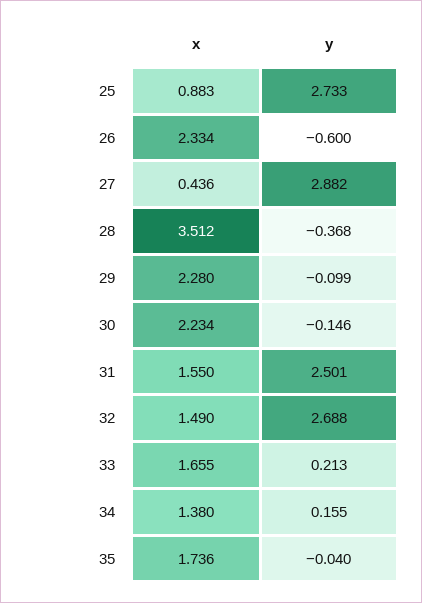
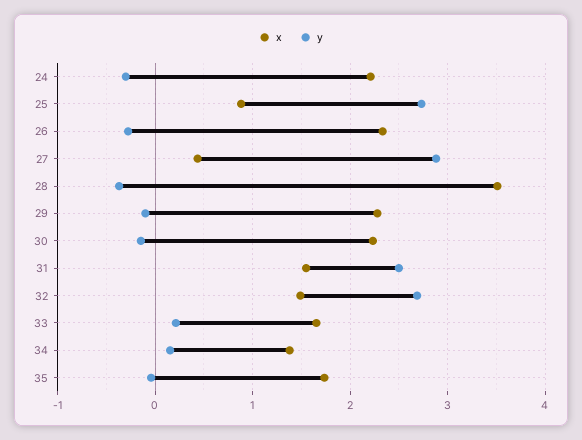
y, 26: -0.6 -> -0.3
x, 24: none -> 2.2
y, 24: none -> -0.3

